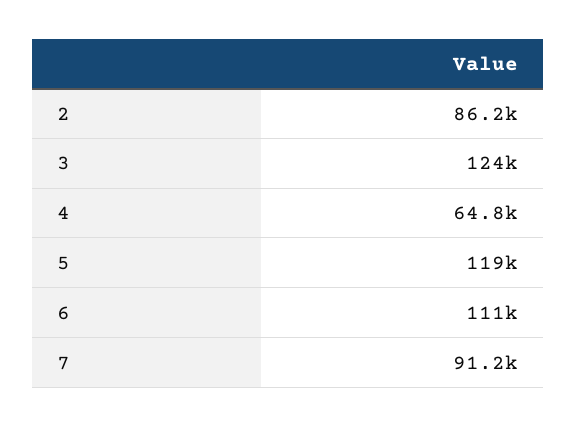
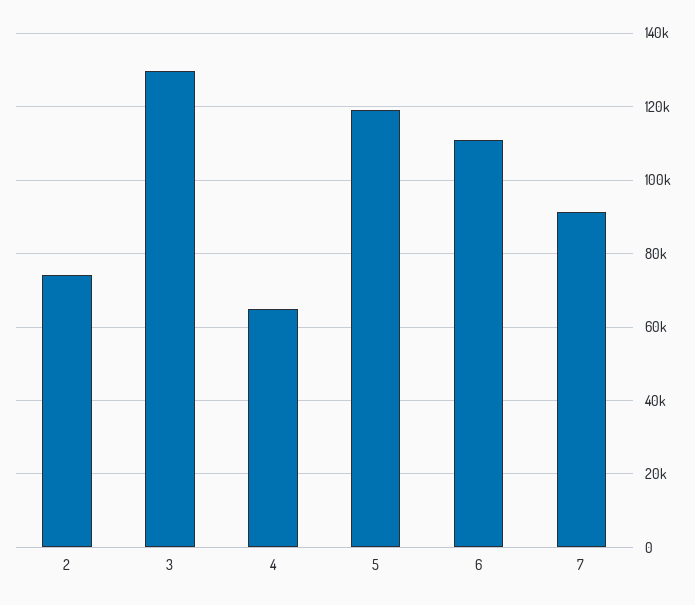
2: 86200 -> 74000
3: 124000 -> 130000

